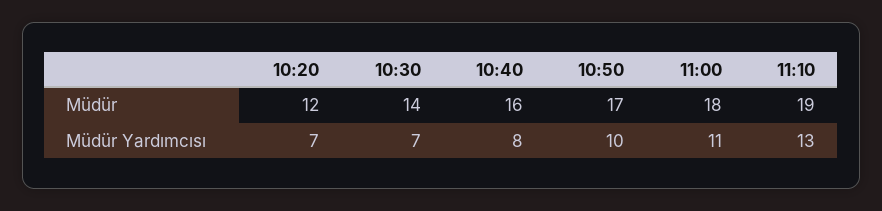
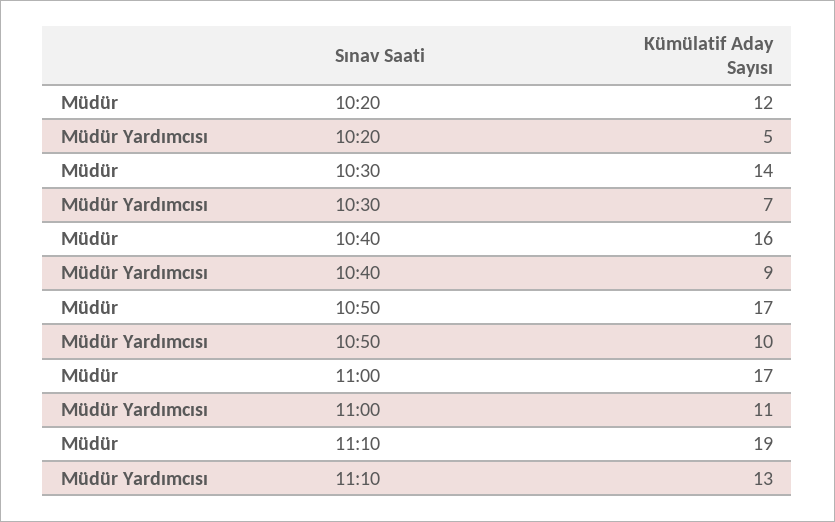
11:00, Müdür: 18 -> 17
10:20, Müdür Yardımcısı: 7 -> 5
10:40, Müdür Yardımcısı: 8 -> 9

